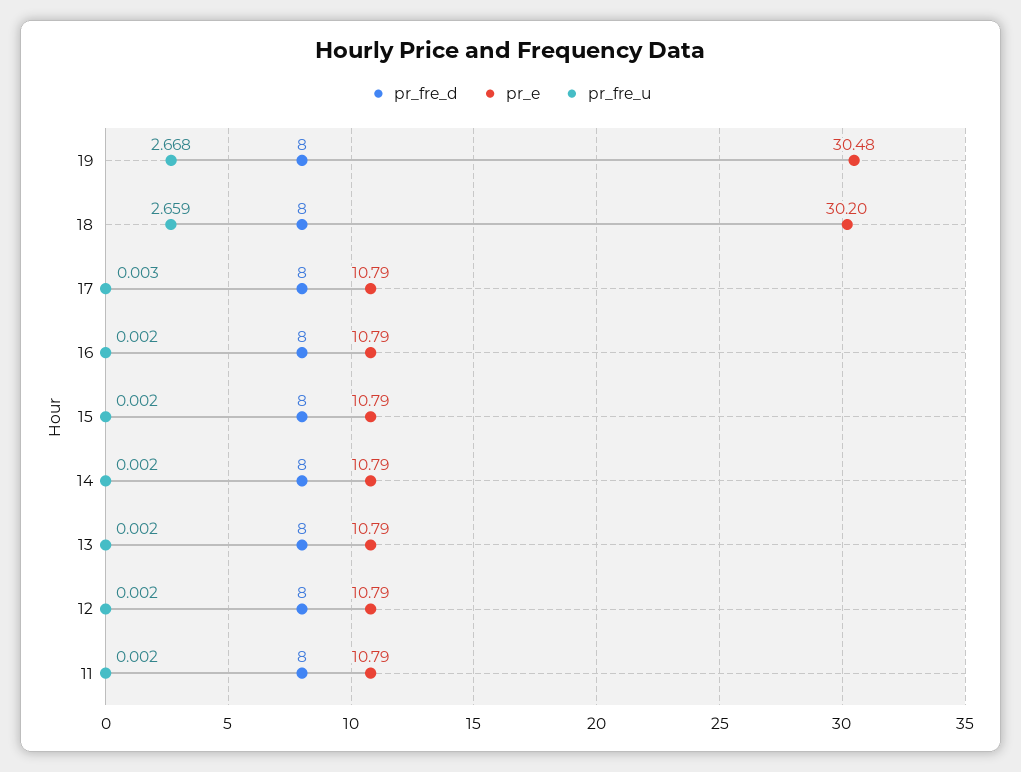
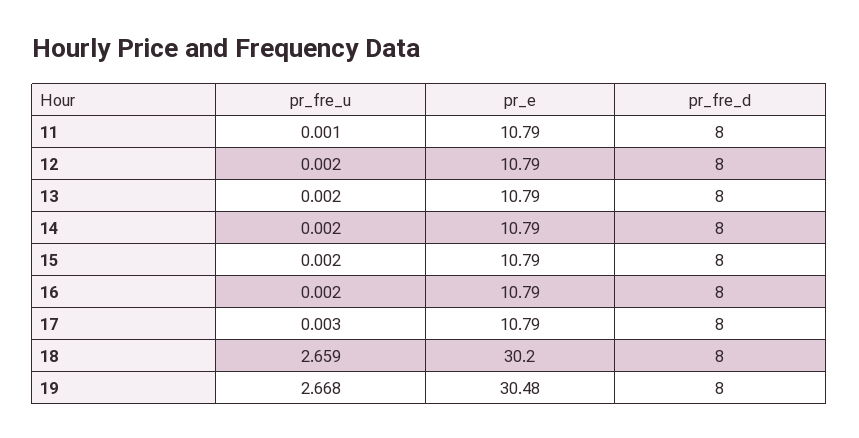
pr_fre_u, 11: 0.002 -> 0.001

